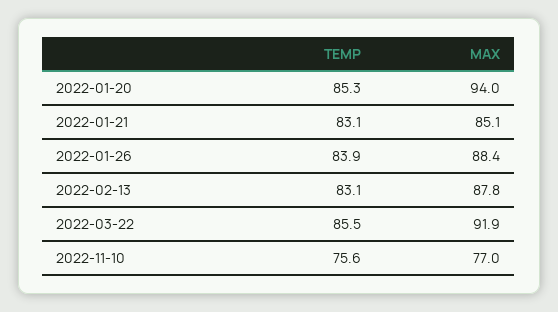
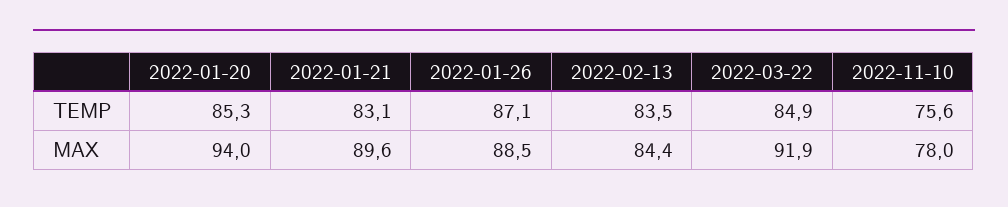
MAX, 2022-01-21: 85.1 -> 89.6
TEMP, 2022-01-26: 83.9 -> 87.1
MAX, 2022-01-26: 88.4 -> 88.5
TEMP, 2022-02-13: 83.1 -> 83.5
MAX, 2022-02-13: 87.8 -> 84.4
TEMP, 2022-03-22: 85.5 -> 84.9
MAX, 2022-11-10: 77 -> 78

